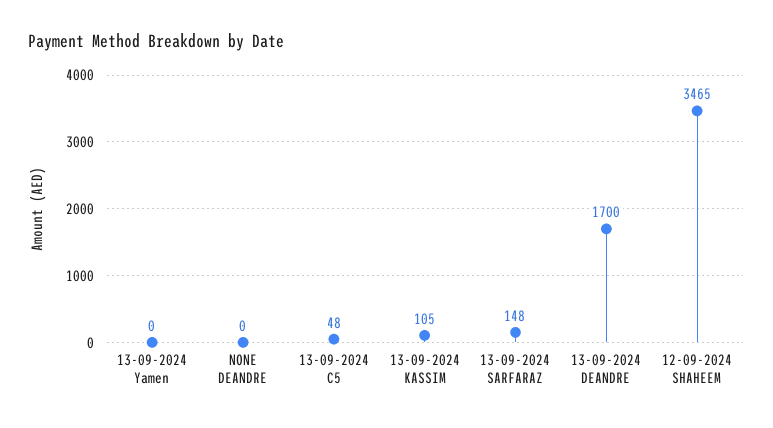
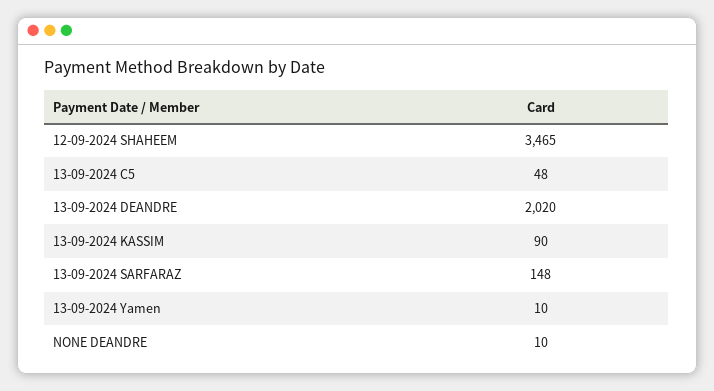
13-09-2024 Yamen: 0 -> 10
NONE DEANDRE: 0 -> 10
13-09-2024 KASSIM: 105 -> 90
13-09-2024 DEANDRE: 1700 -> 2020

